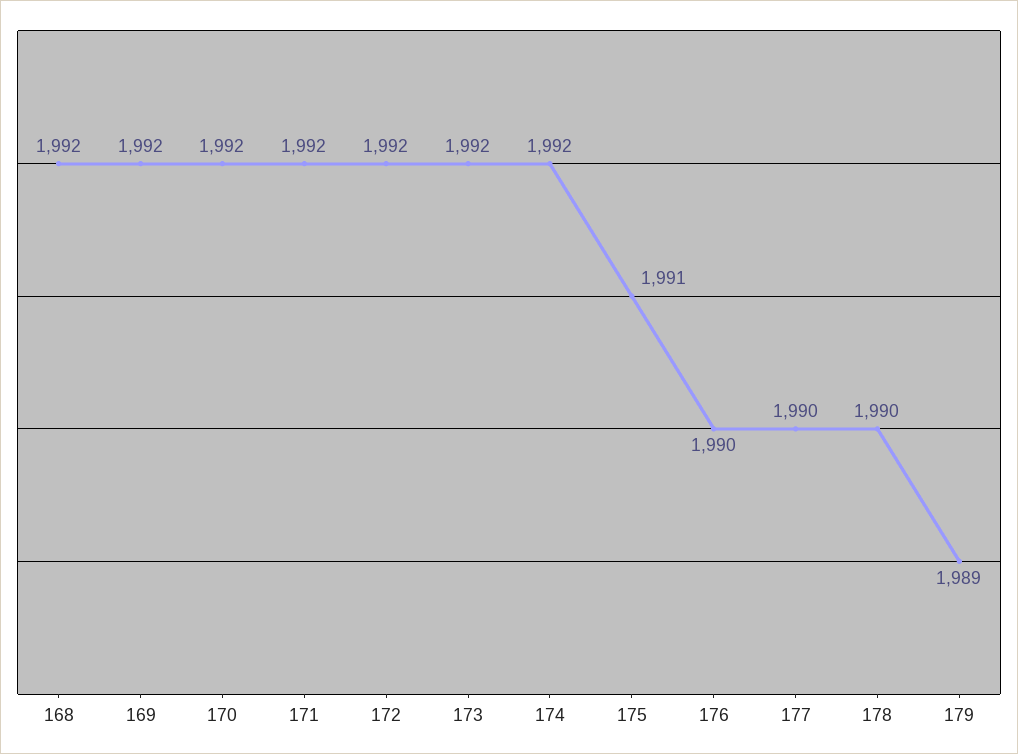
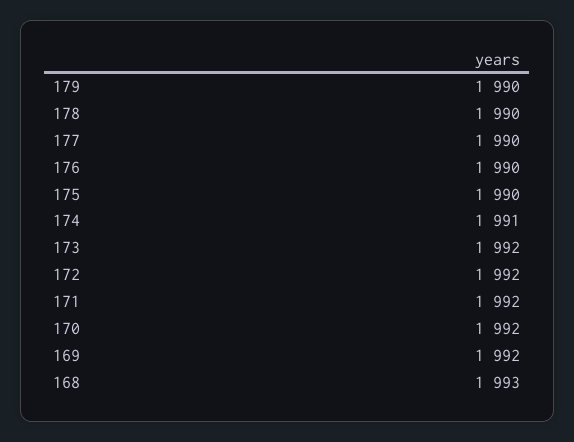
168: 1992 -> 1993
174: 1992 -> 1991
175: 1991 -> 1990
179: 1989 -> 1990

